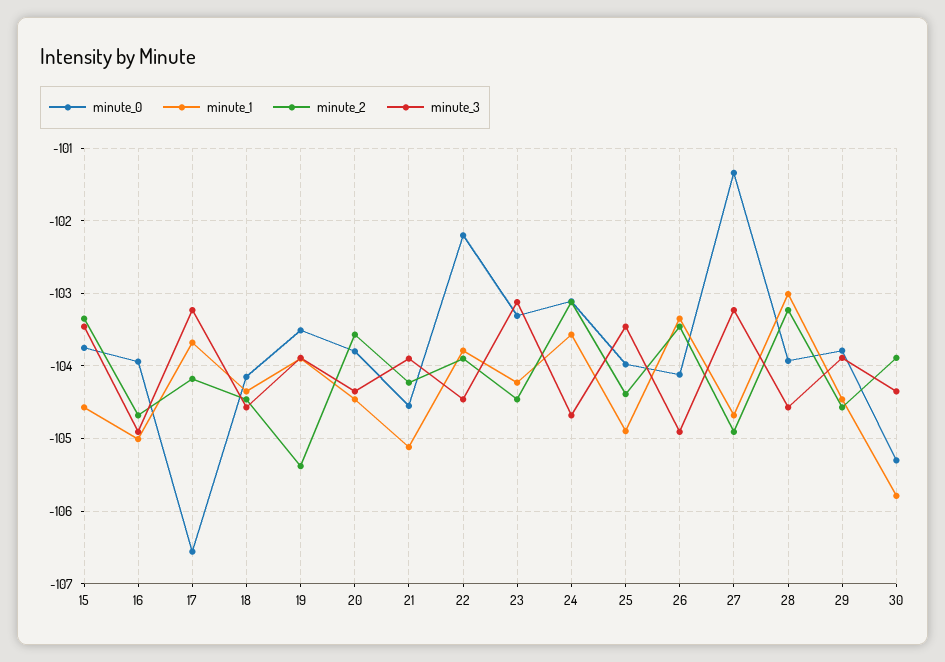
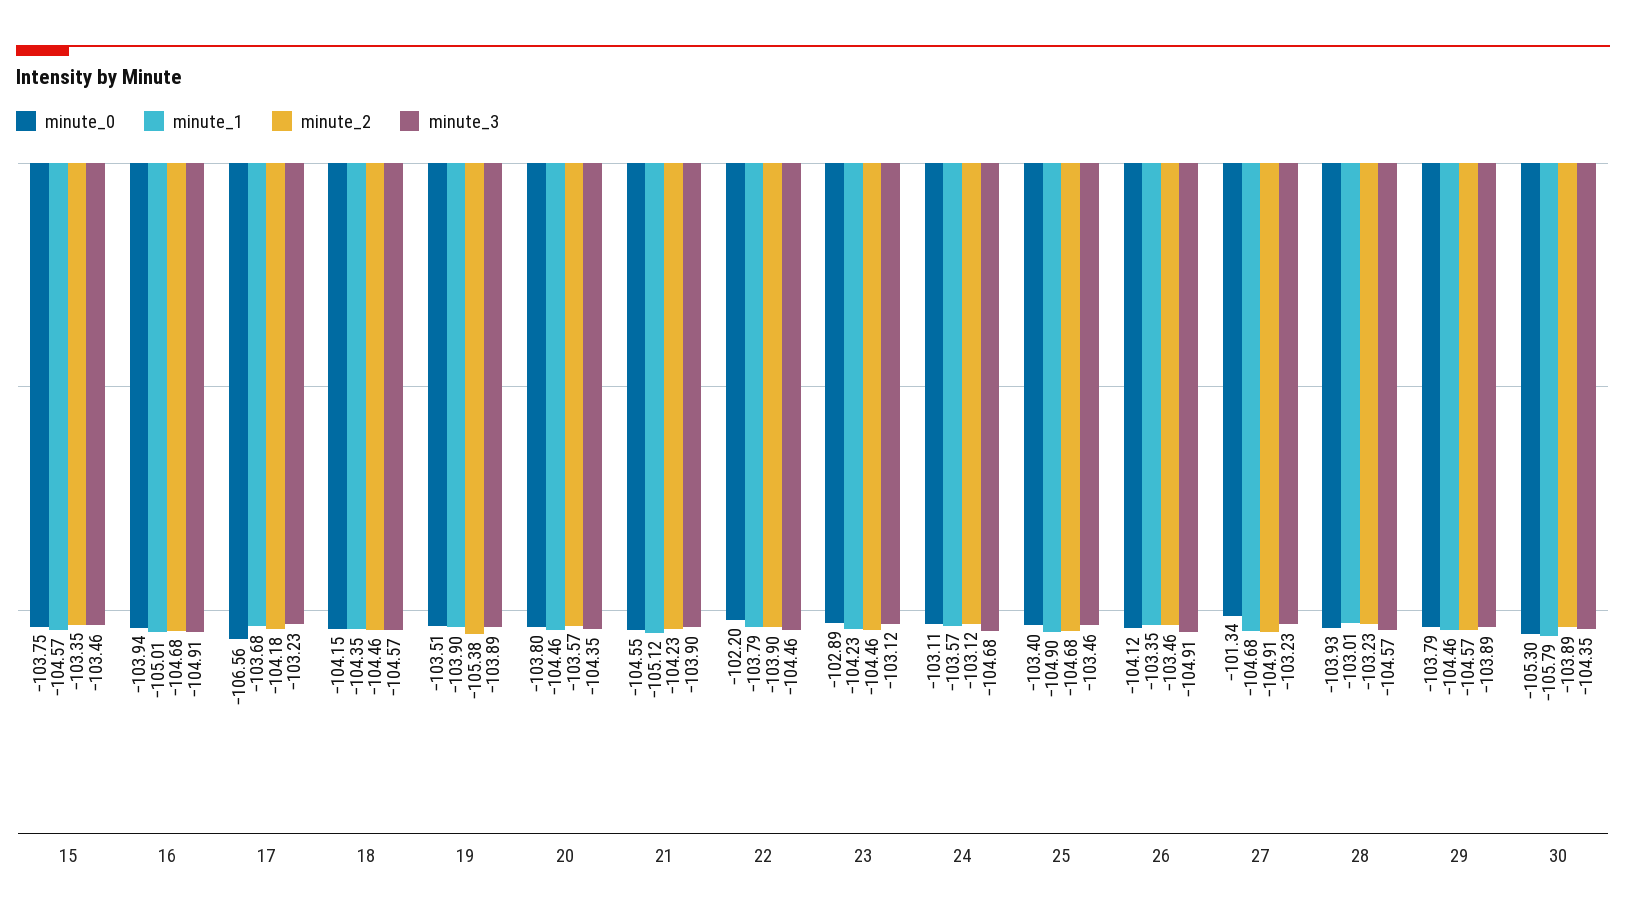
minute_0, 23: -103.3 -> -102.89
minute_0, 25: -104 -> -103.4
minute_2, 25: -104.4 -> -104.68

